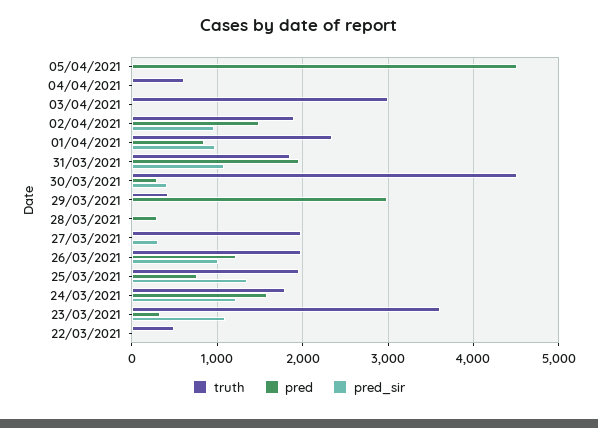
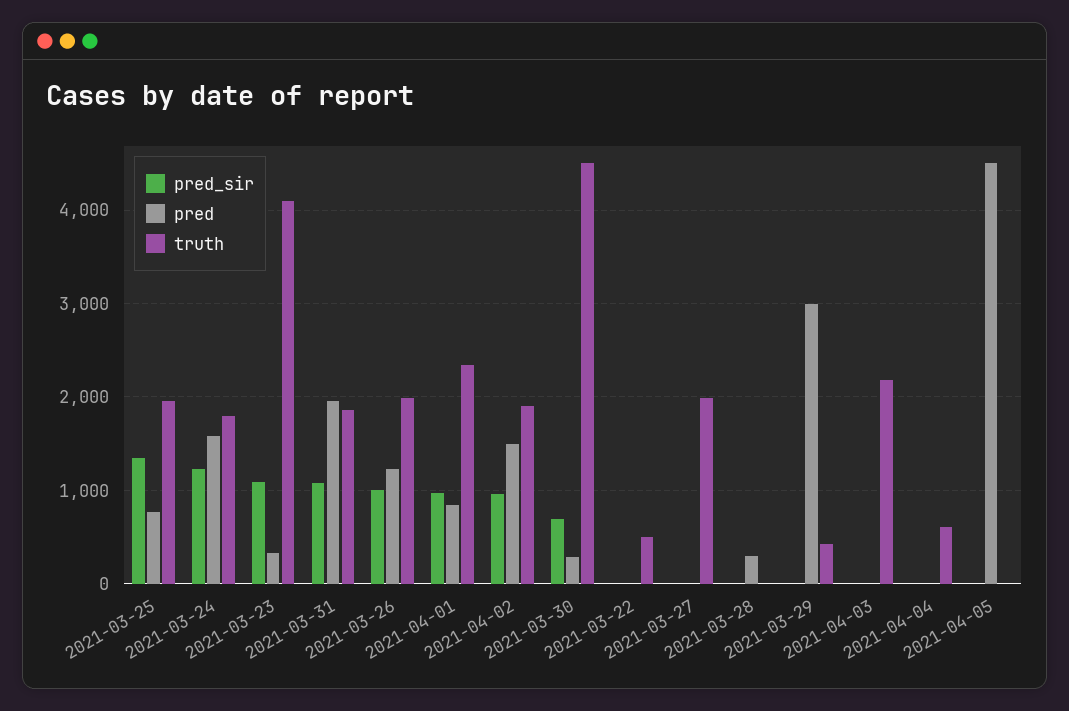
truth, 03/04/2021: 3000 -> 2200
pred_sir, 30/03/2021: 400 -> 700
pred_sir, 27/03/2021: 300 -> 0
truth, 23/03/2021: 3600 -> 4100

